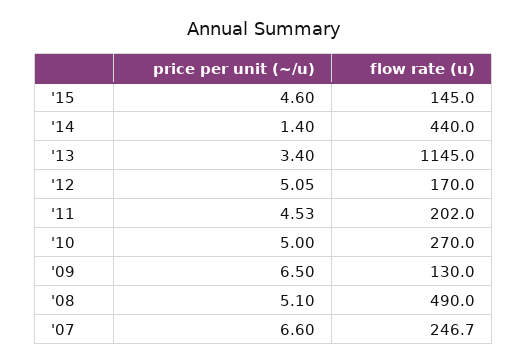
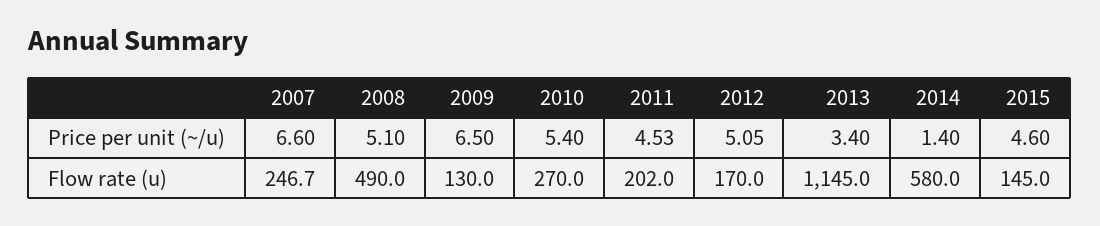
flow rate (u), '14: 440 -> 580
price per unit (~/u), '10: 5 -> 5.4

